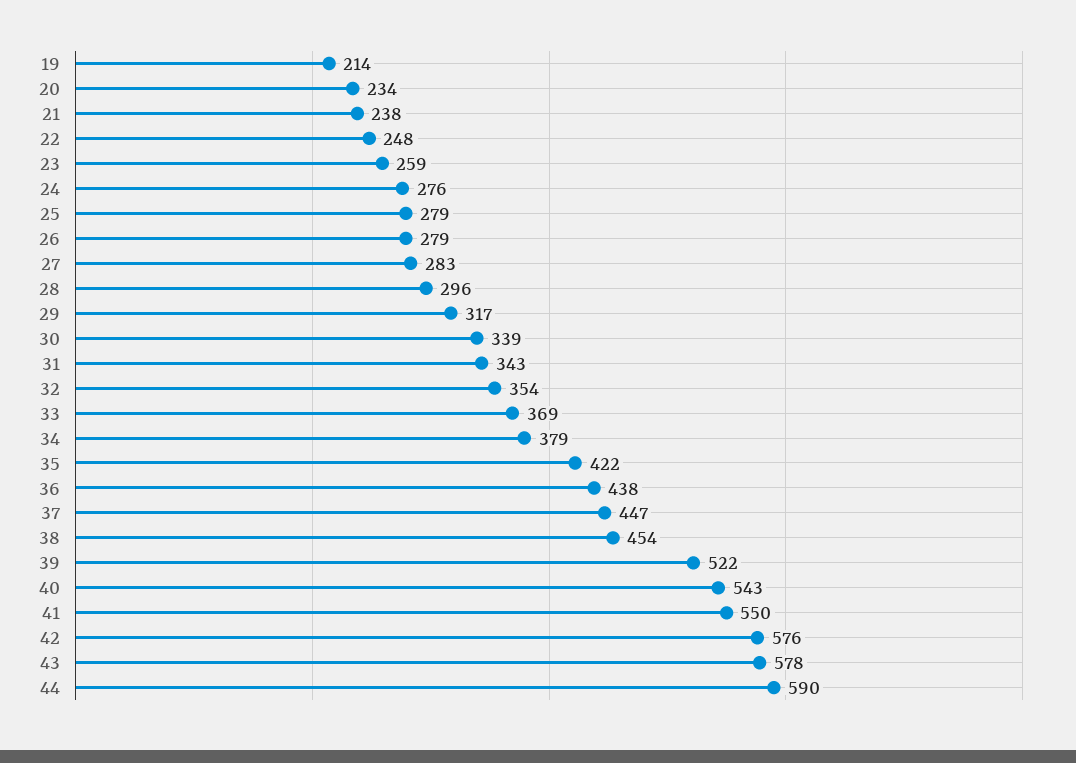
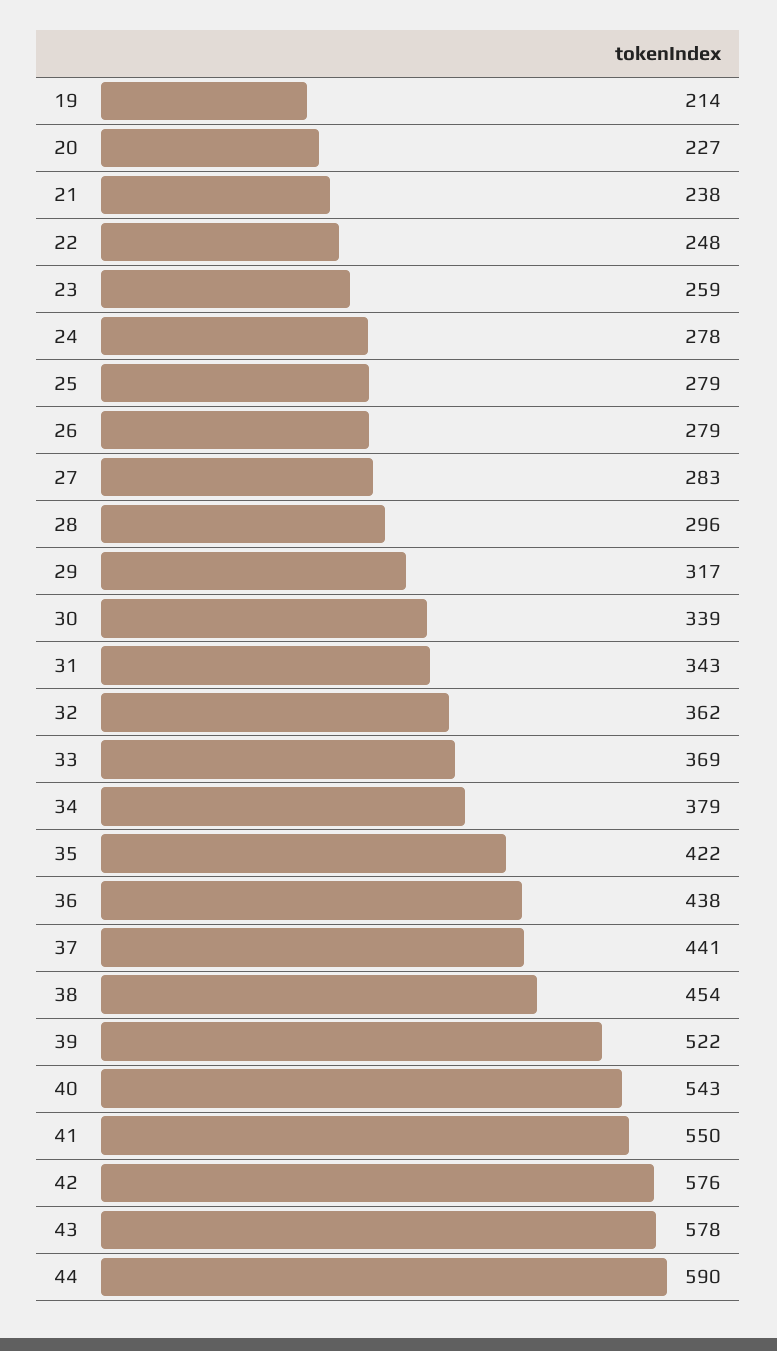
20: 234 -> 227
24: 276 -> 278
32: 354 -> 362
37: 447 -> 441

